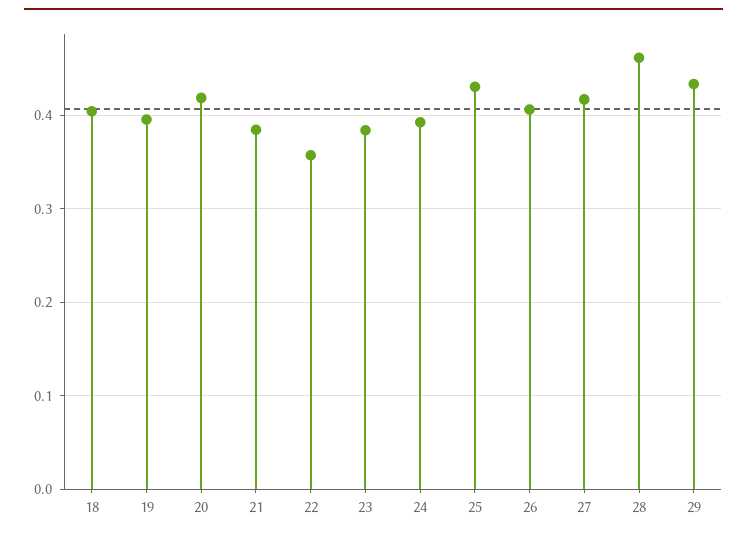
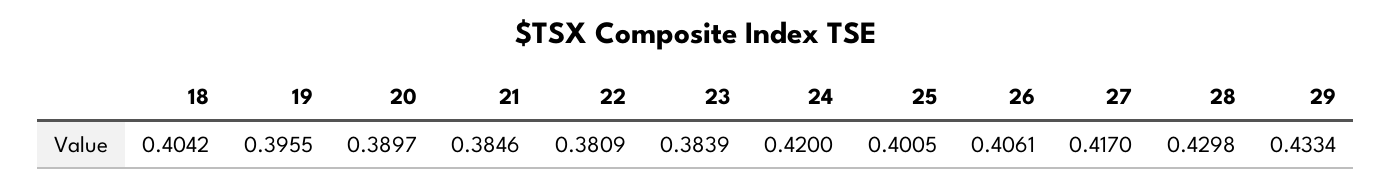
20: 0.42 -> 0.3897
22: 0.36 -> 0.3809
24: 0.39 -> 0.42
25: 0.43 -> 0.4005
28: 0.46 -> 0.4298

